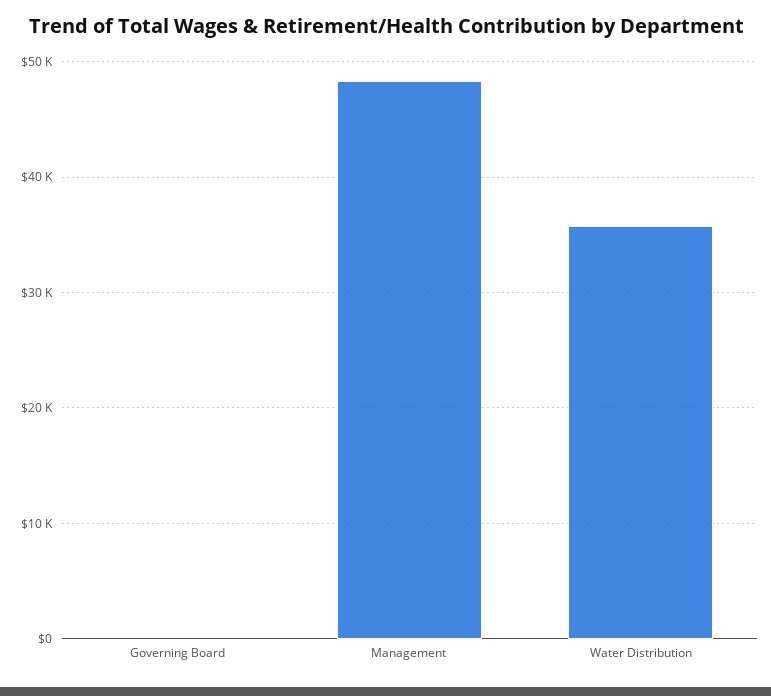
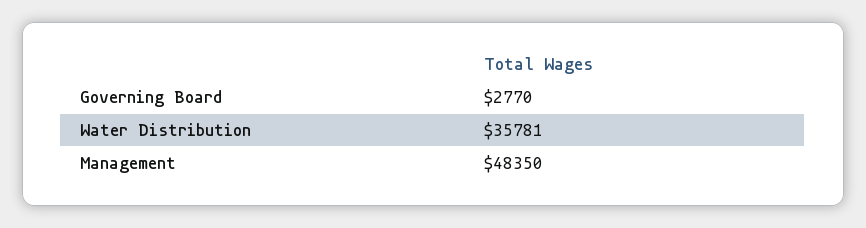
Governing Board: 0 -> 2770

